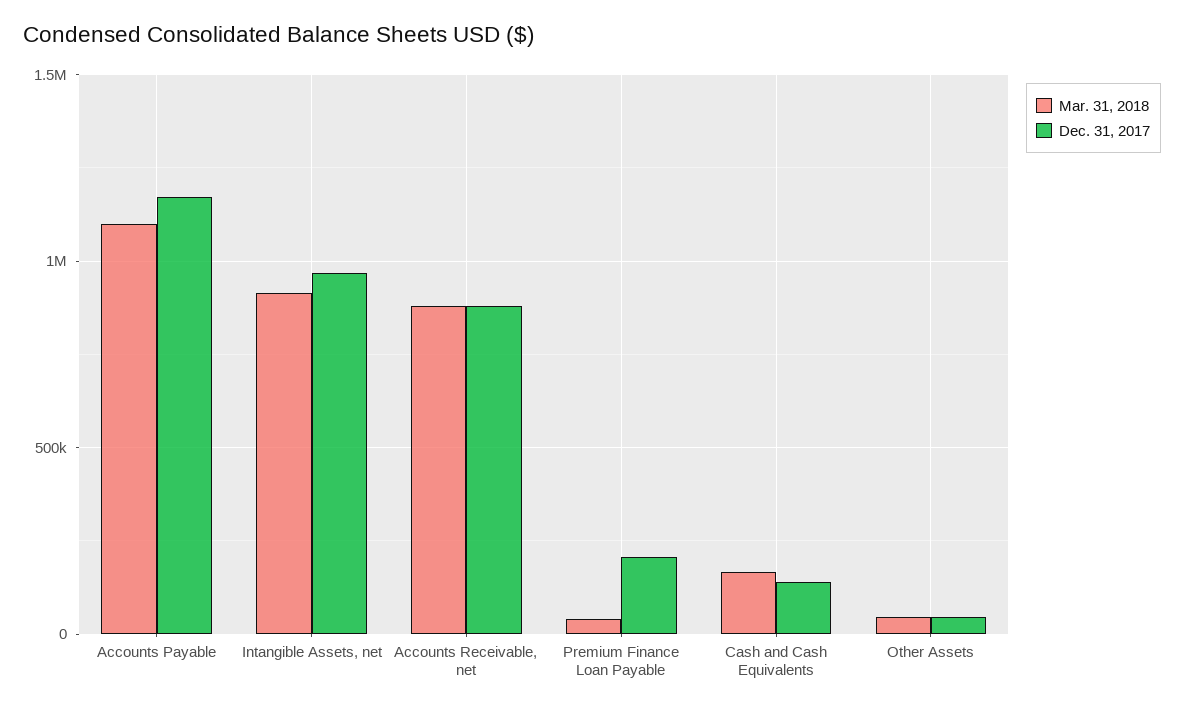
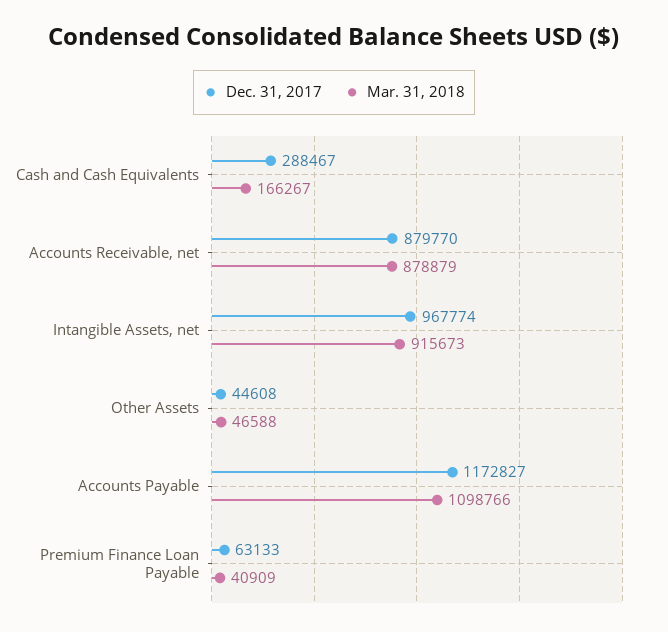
Dec. 31, 2017, Premium Finance Loan Payable: 200000 -> 63133
Dec. 31, 2017, Cash and Cash Equivalents: 150000 -> 288467

